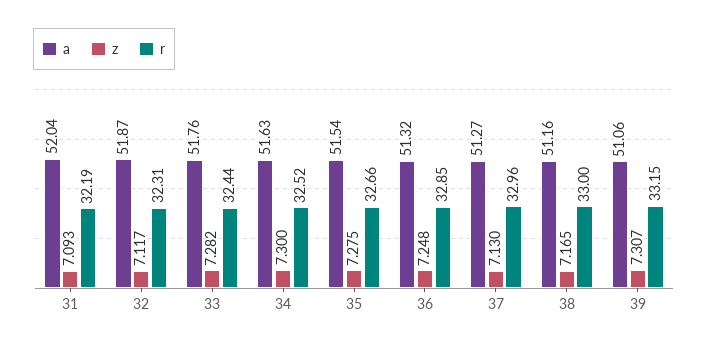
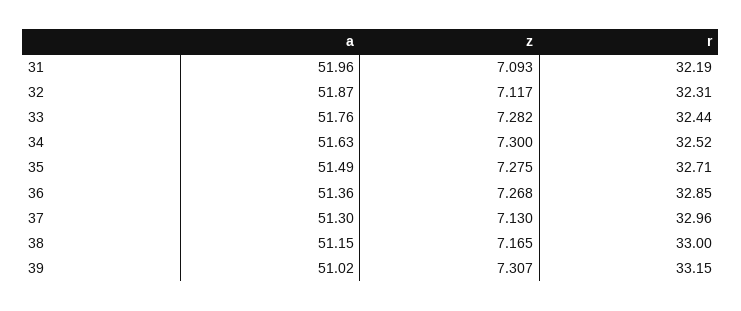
a, 31: 52.04 -> 51.96
a, 35: 51.54 -> 51.49
r, 35: 32.66 -> 32.71
a, 36: 51.32 -> 51.36
z, 36: 7.248 -> 7.268
a, 37: 51.27 -> 51.3
a, 38: 51.16 -> 51.15
a, 39: 51.06 -> 51.02

